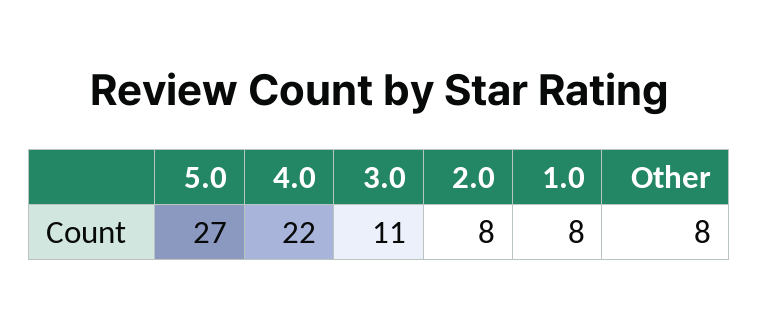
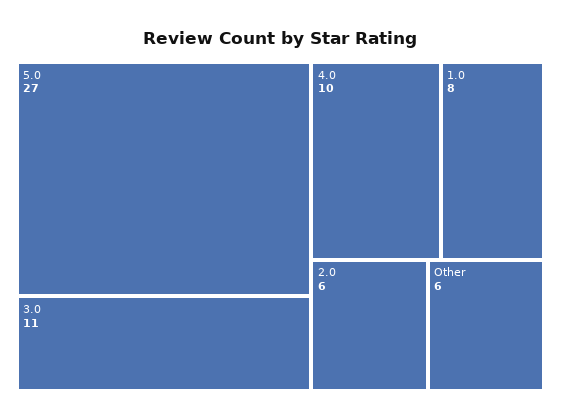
4.0: 22 -> 10
2.0: 8 -> 6
Other: 8 -> 6

